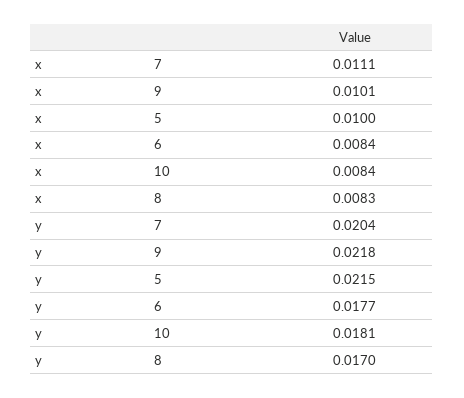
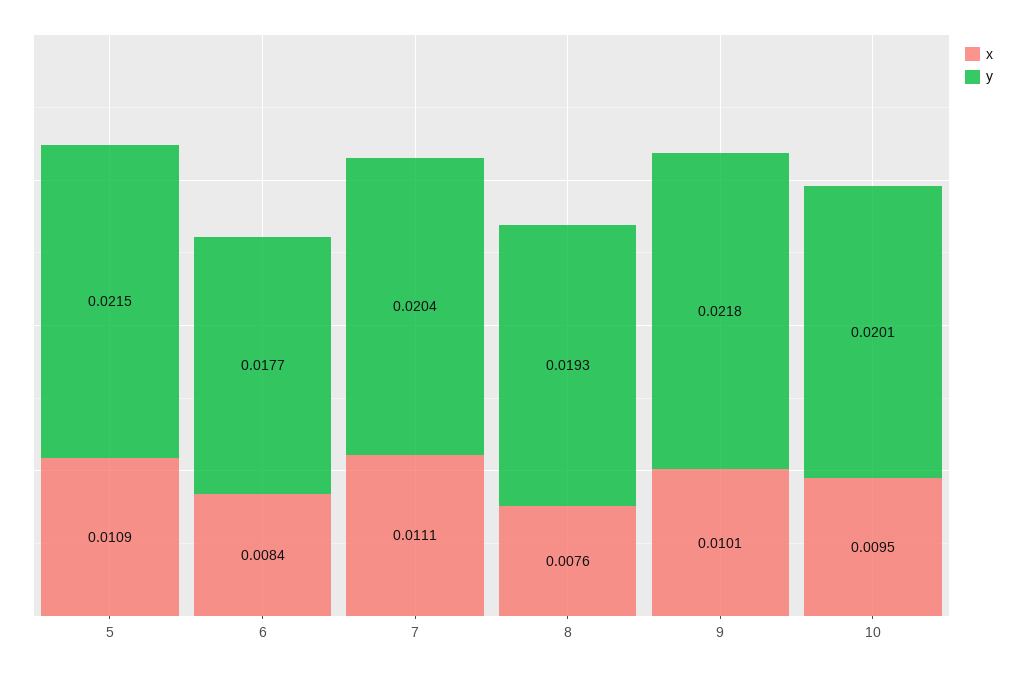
x, 5: 0.01 -> 0.0109
x, 10: 0.0084 -> 0.0095
x, 8: 0.0083 -> 0.0076
y, 10: 0.0181 -> 0.0201
y, 8: 0.017 -> 0.0193

